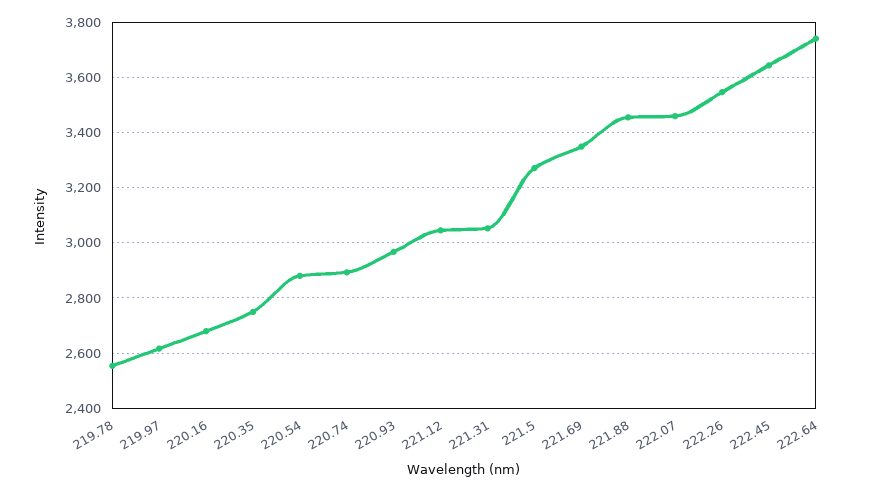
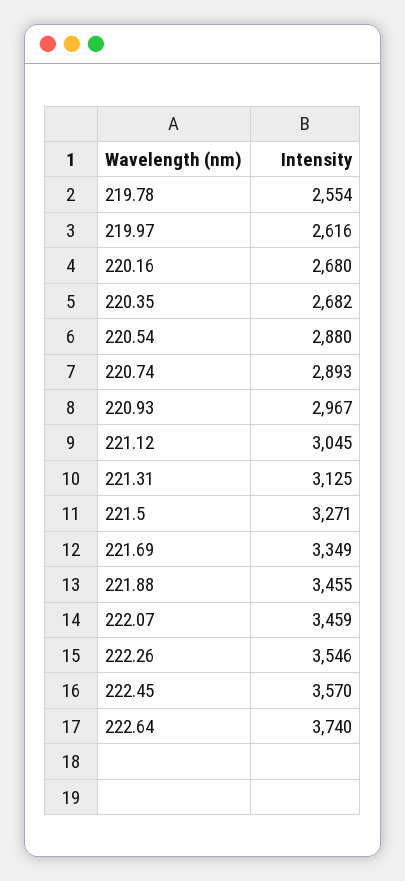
220.35: 2750 -> 2682
221.31: 3050 -> 3125
222.45: 3650 -> 3570

